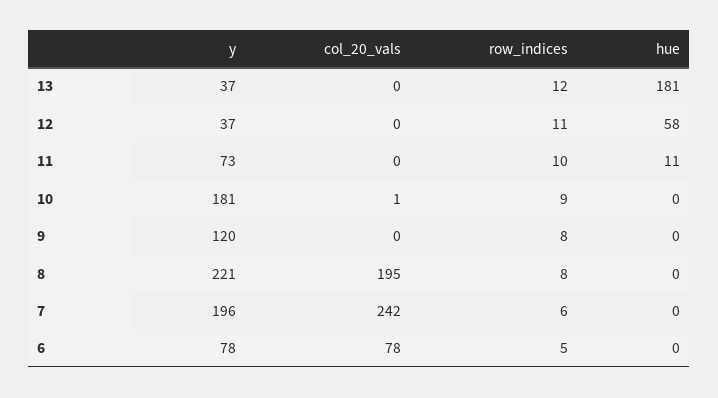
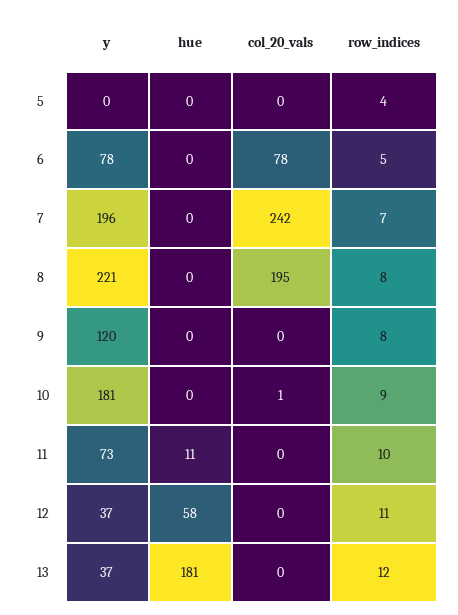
row_indices, 7: 6 -> 7
y, 5: none -> 0
hue, 5: none -> 0
col_20_vals, 5: none -> 0
row_indices, 5: none -> 4

